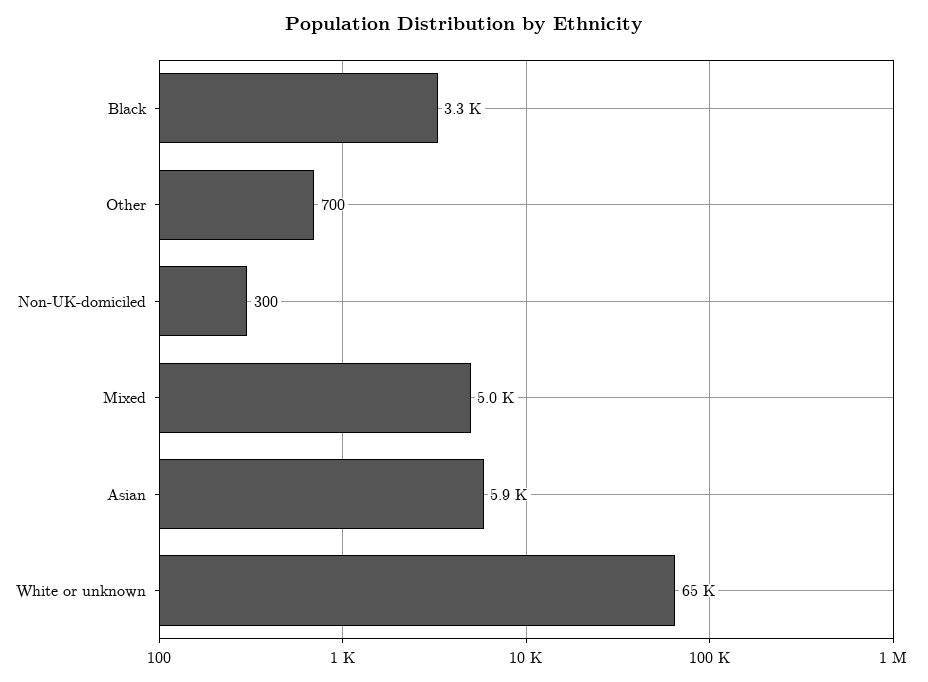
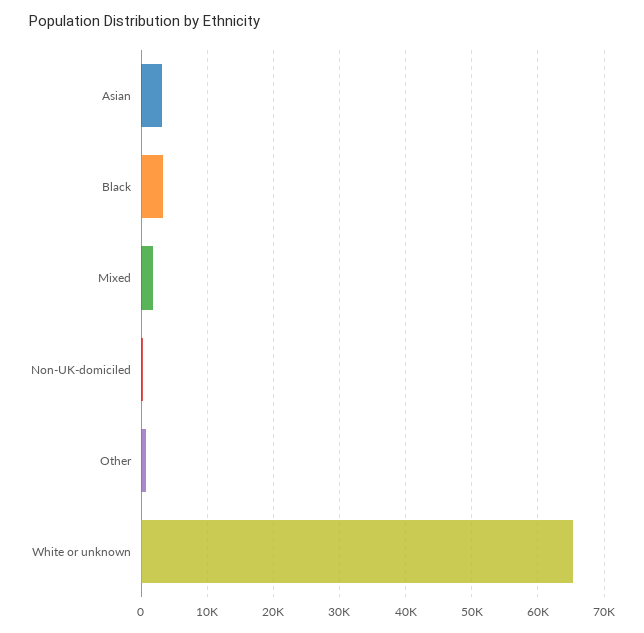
Mixed: 5000 -> 2000
Asian: 5900 -> 3000

